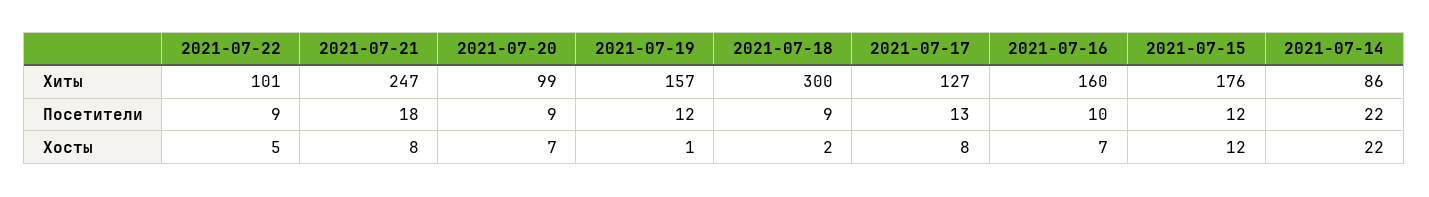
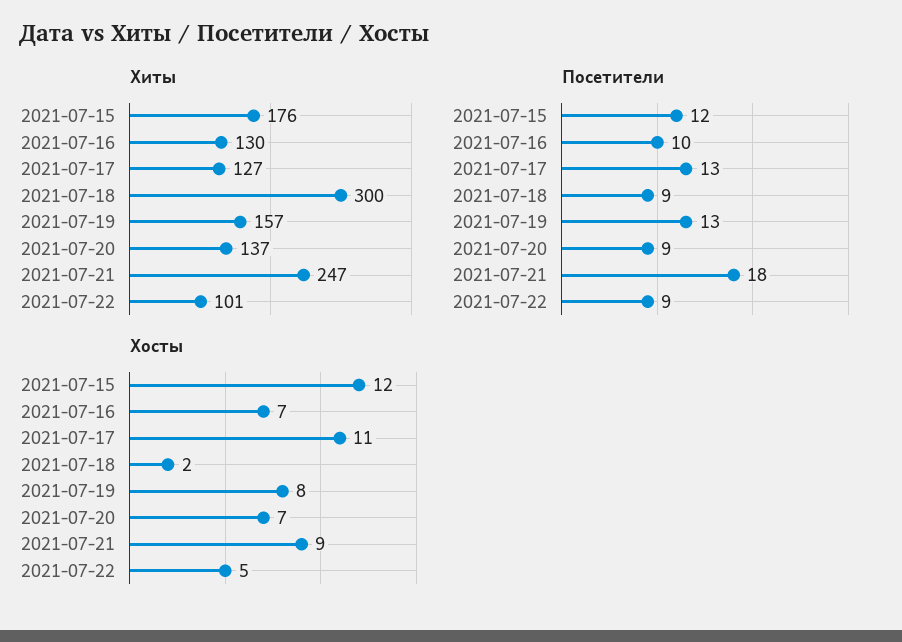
Хиты, 2021-07-20: 99 -> 137
Хиты, 2021-07-16: 160 -> 130
Хиты, 2021-07-14: 86 -> none
Посетители, 2021-07-19: 12 -> 13
Посетители, 2021-07-14: 22 -> none
Хосты, 2021-07-21: 8 -> 9
Хосты, 2021-07-19: 1 -> 8
Хосты, 2021-07-17: 8 -> 11
Хосты, 2021-07-14: 22 -> none

